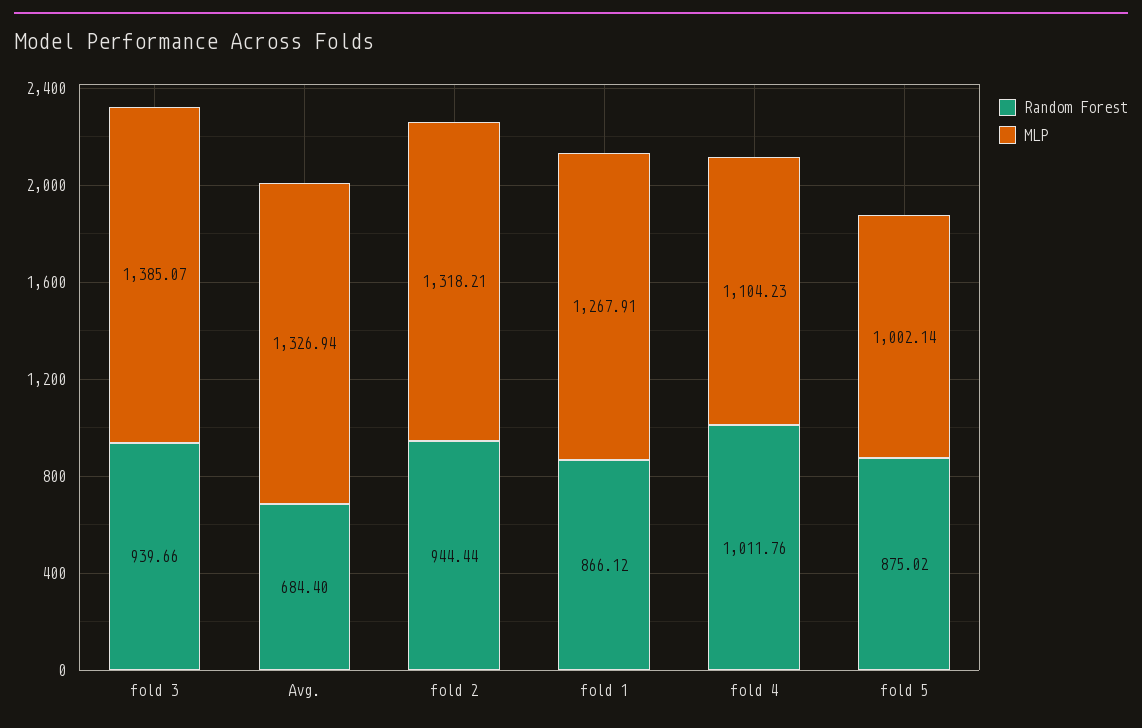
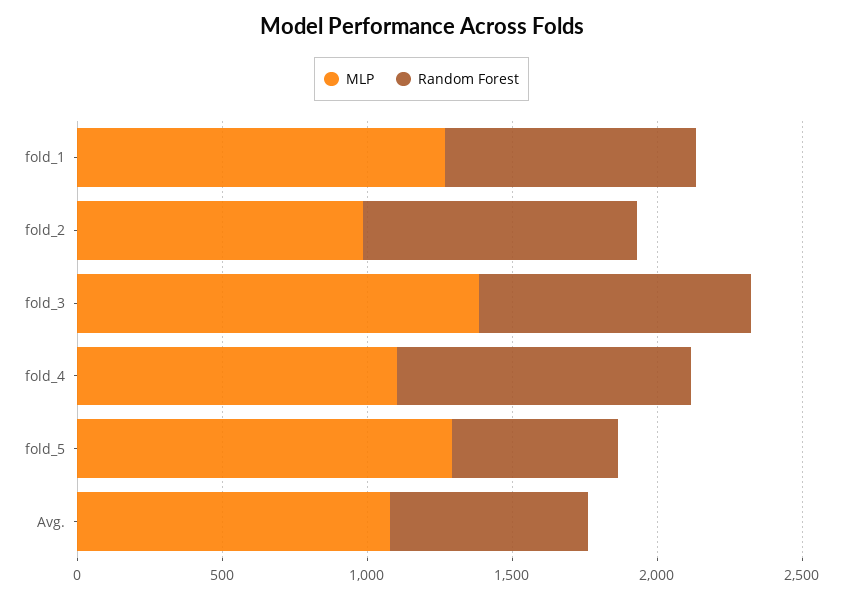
MLP, Avg.: 1326.94 -> 1100
MLP, fold 2: 1318.21 -> 1000
Random Forest, fold 5: 875.02 -> 600
MLP, fold 5: 1002.14 -> 1300

